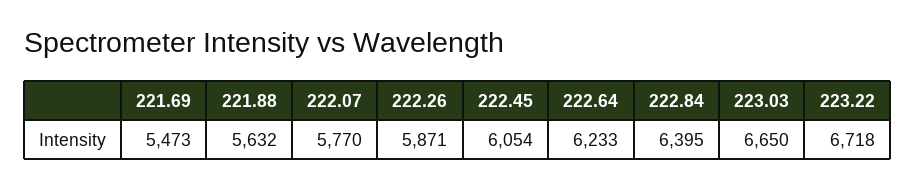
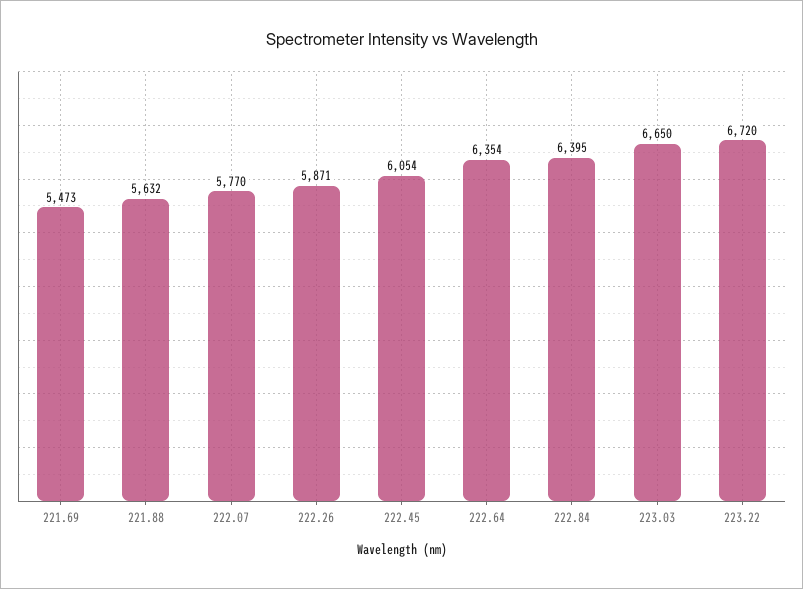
222.64: 6233 -> 6354
223.22: 6718 -> 6720

